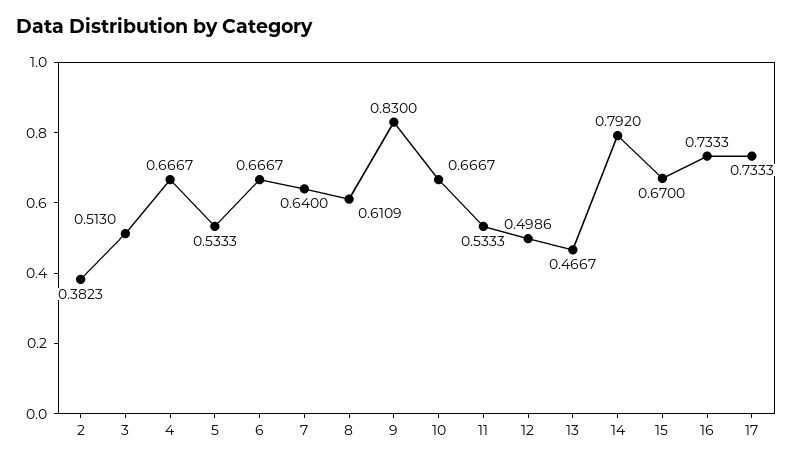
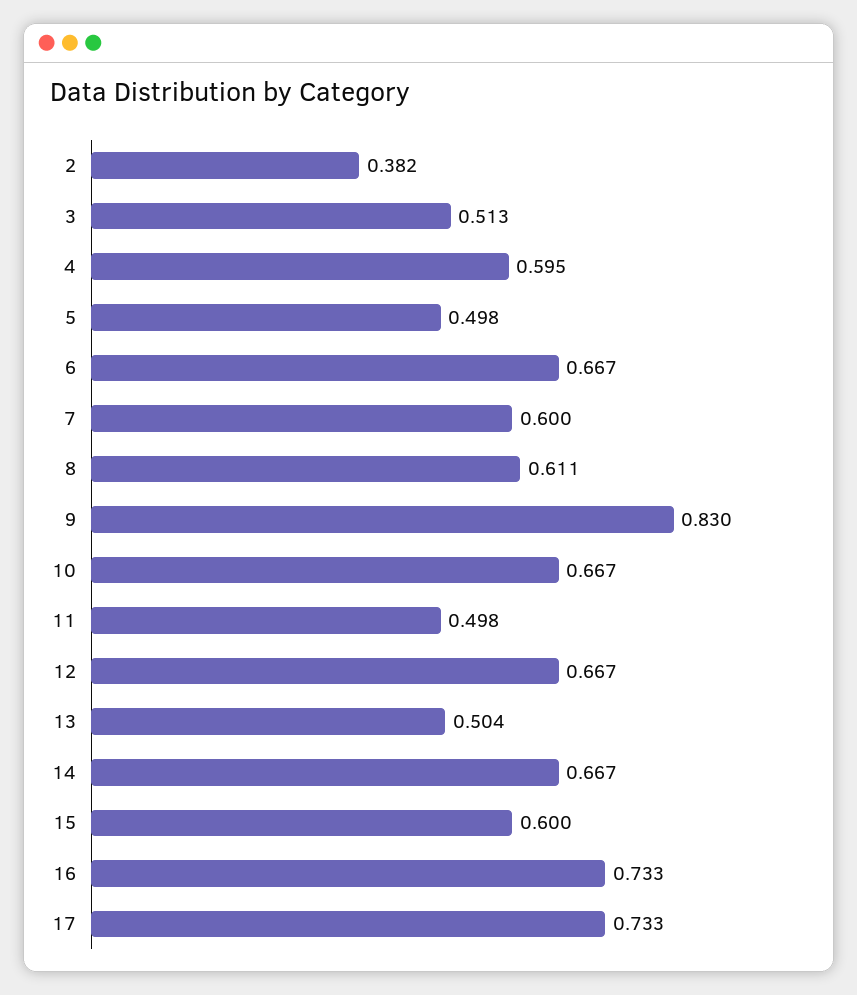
4: 0.6667 -> 0.595
5: 0.5333 -> 0.498
7: 0.64 -> 0.6
11: 0.5333 -> 0.498
12: 0.4986 -> 0.667
13: 0.4667 -> 0.504
14: 0.792 -> 0.667
15: 0.67 -> 0.6

